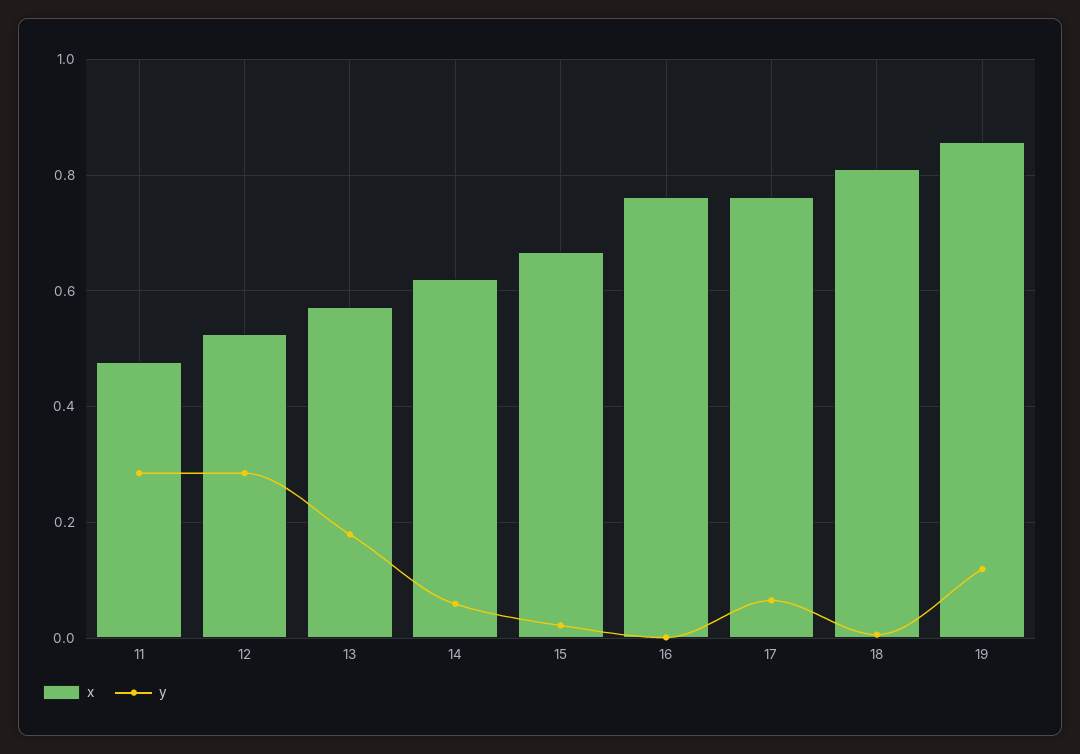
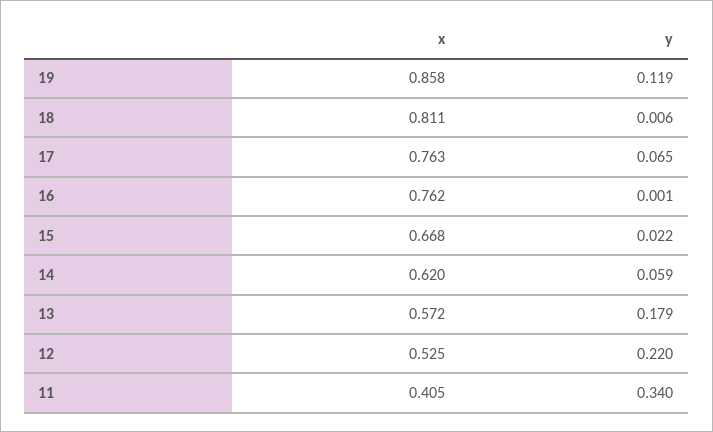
x, 11: 0.48 -> 0.405
y, 11: 0.28 -> 0.34
y, 12: 0.28 -> 0.22

